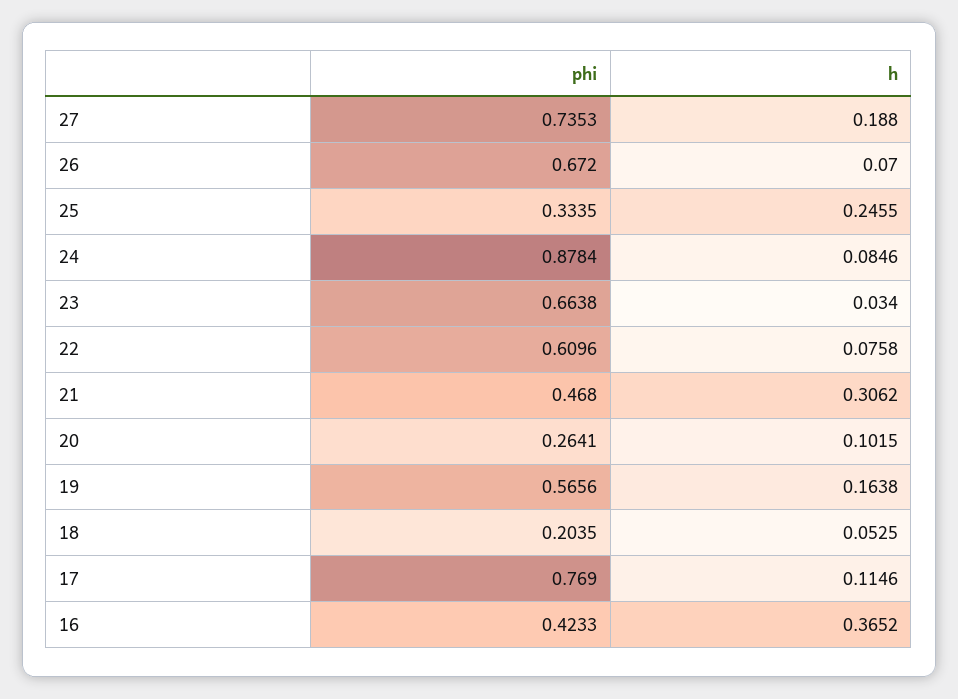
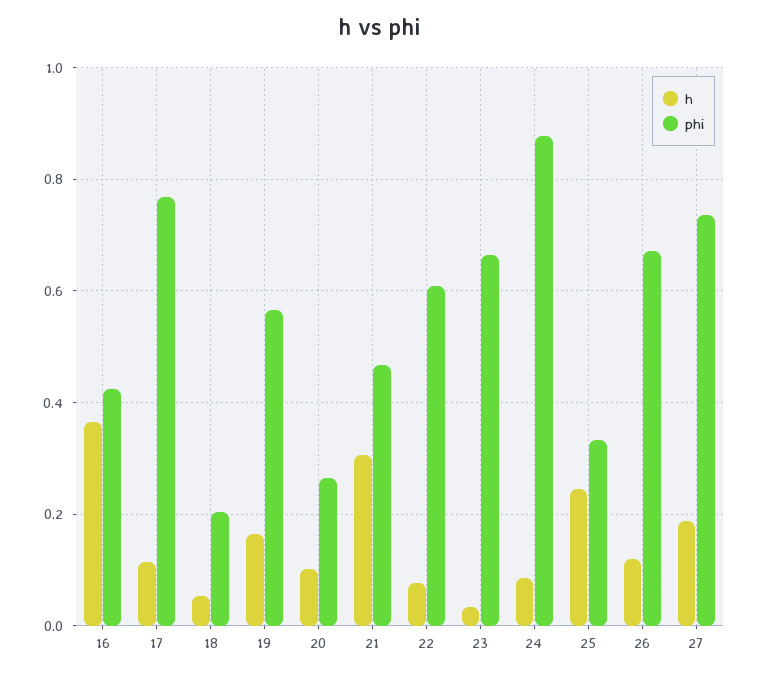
h, 26: 0.07 -> 0.12

